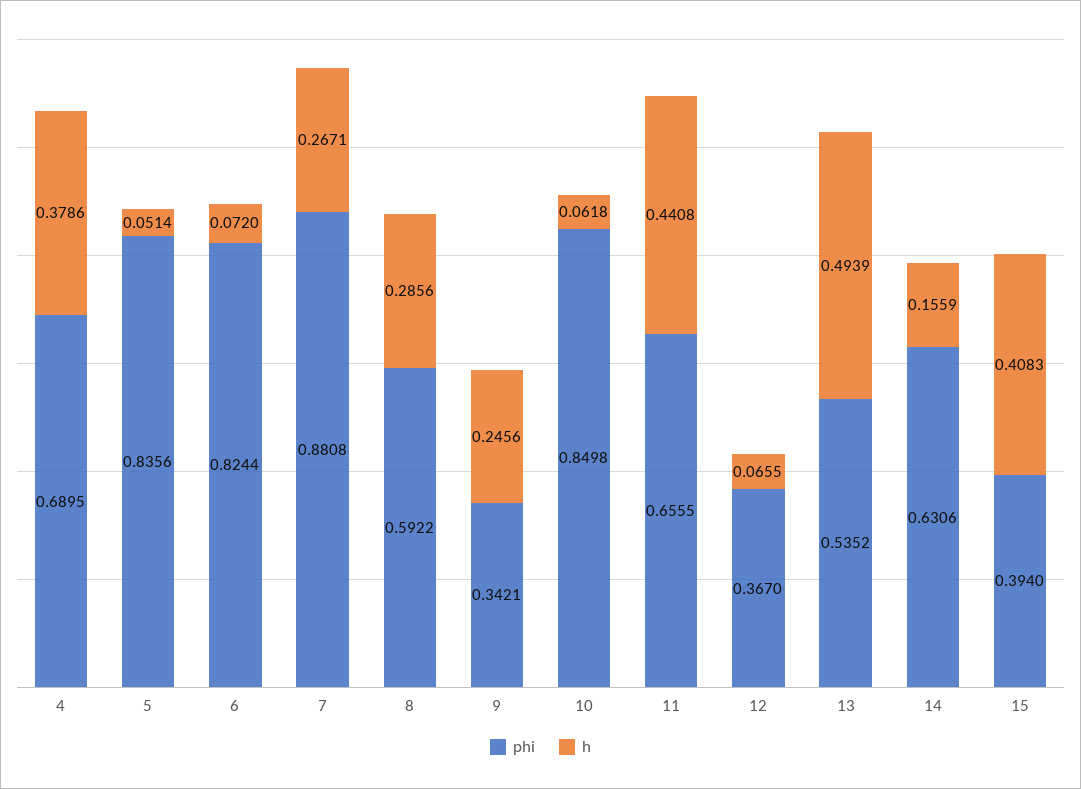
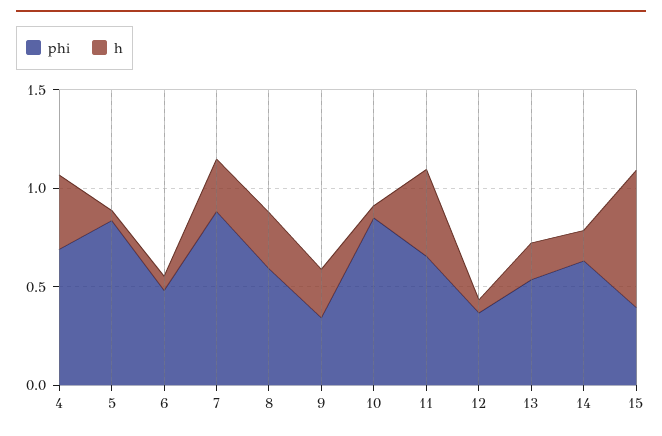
phi, 6: 0.8244 -> 0.5
h, 13: 0.4939 -> 0.2
h, 15: 0.4083 -> 0.7

